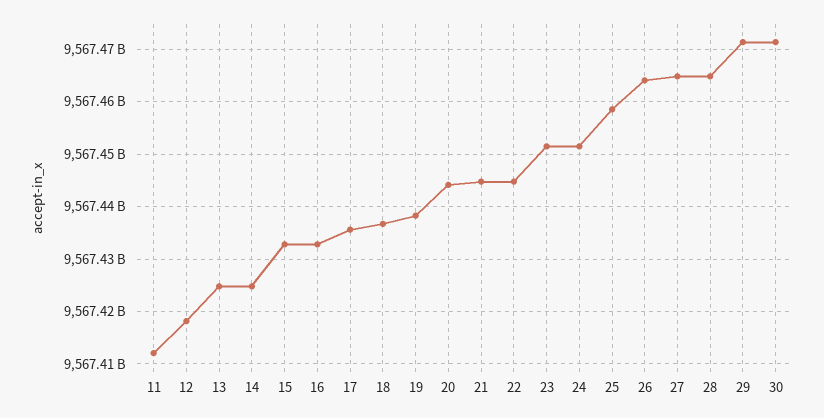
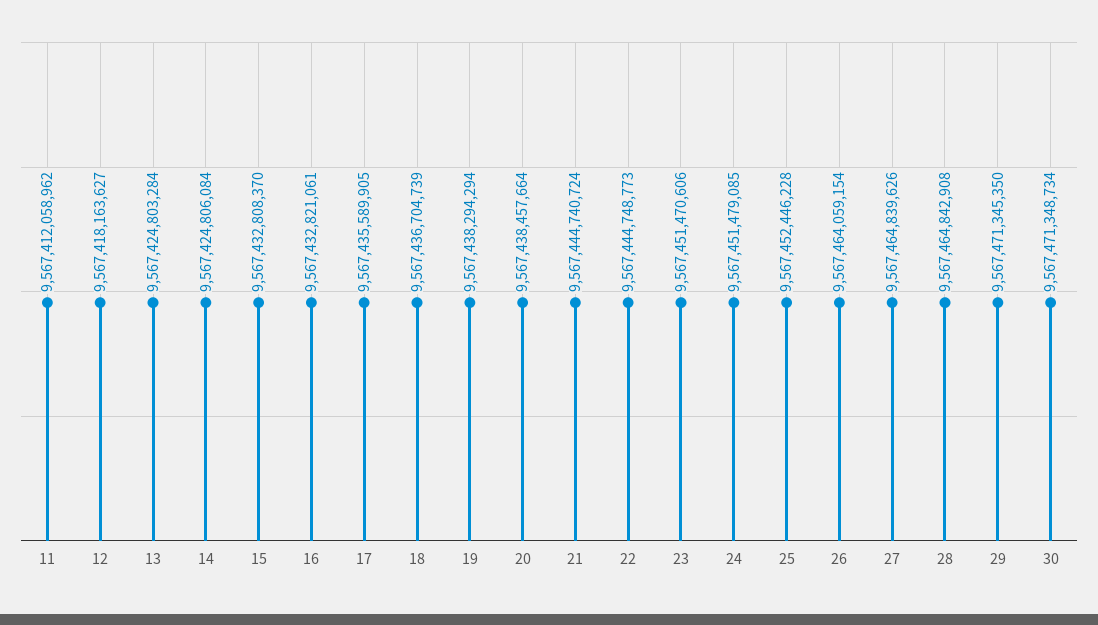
20: 9567444000000 -> 9567438457664
25: 9567458000000 -> 9567452446228

